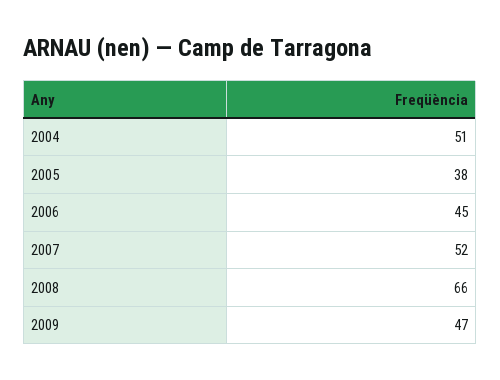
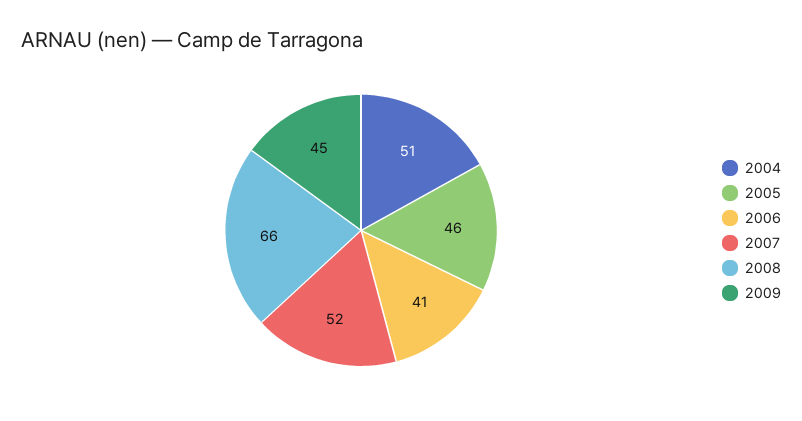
2005: 38 -> 46
2006: 45 -> 41
2009: 47 -> 45

